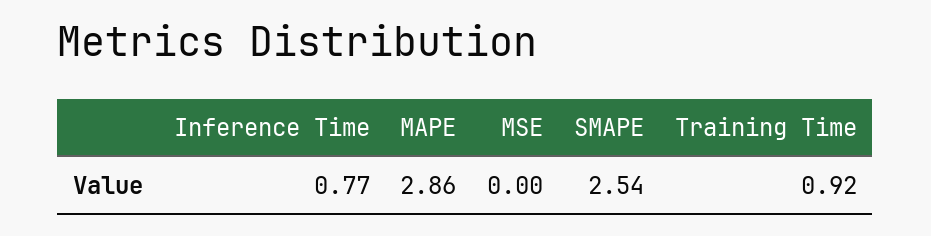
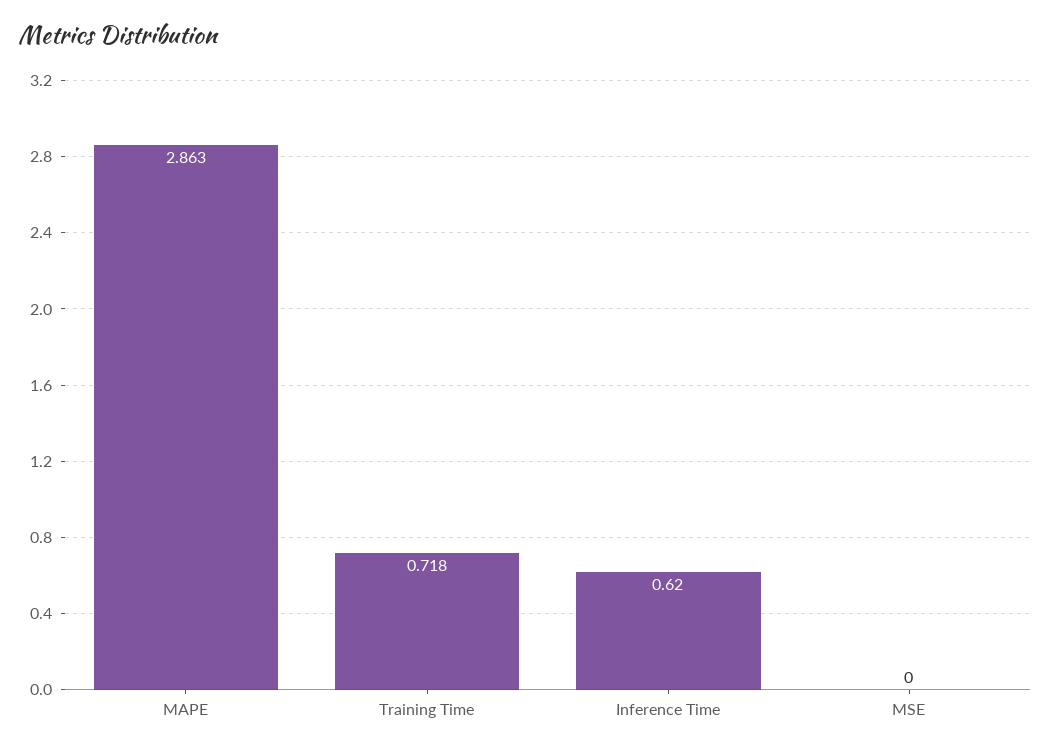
Inference Time: 0.77 -> 0.62
SMAPE: 2.54 -> none
Training Time: 0.92 -> 0.718

